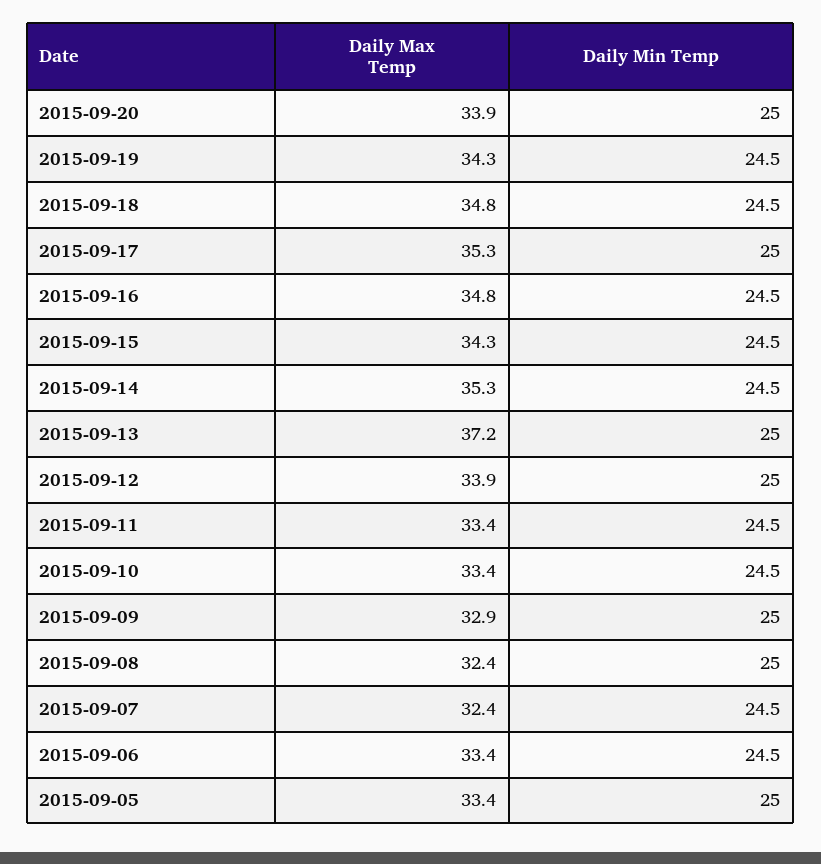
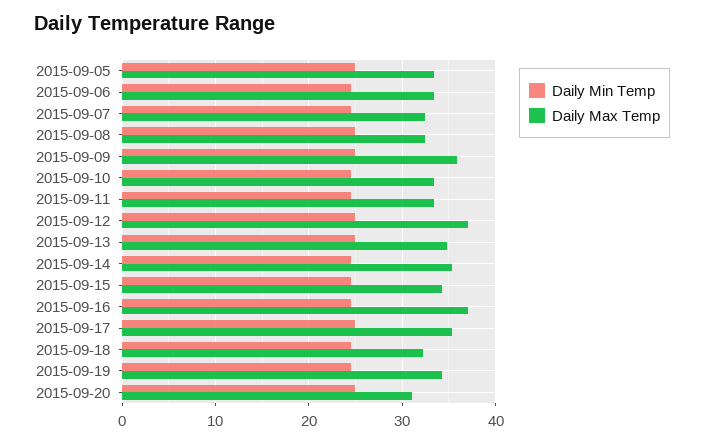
Daily Max Temp, 2015-09-20: 33.9 -> 31
Daily Max Temp, 2015-09-18: 34.8 -> 32
Daily Max Temp, 2015-09-16: 34.8 -> 37
Daily Max Temp, 2015-09-13: 37.2 -> 35
Daily Max Temp, 2015-09-12: 33.9 -> 37
Daily Max Temp, 2015-09-09: 32.9 -> 36

